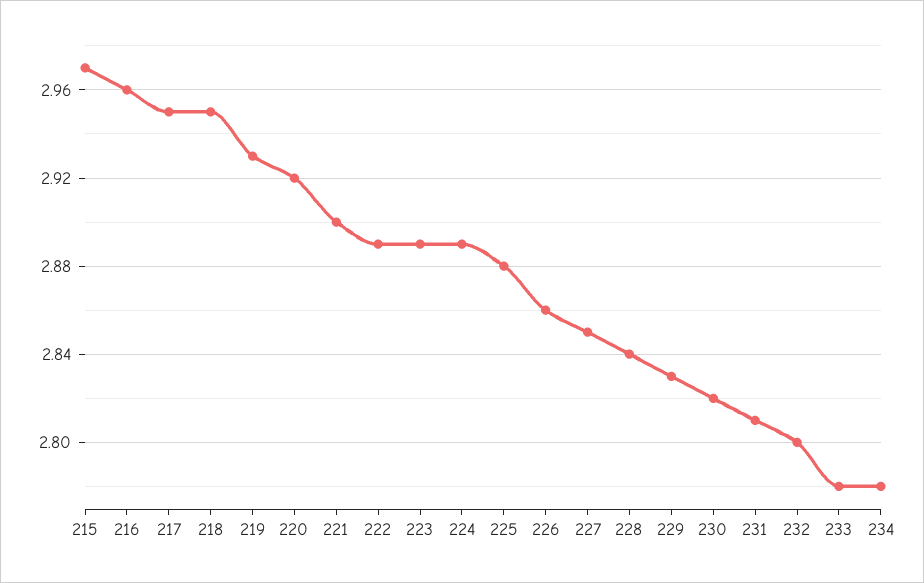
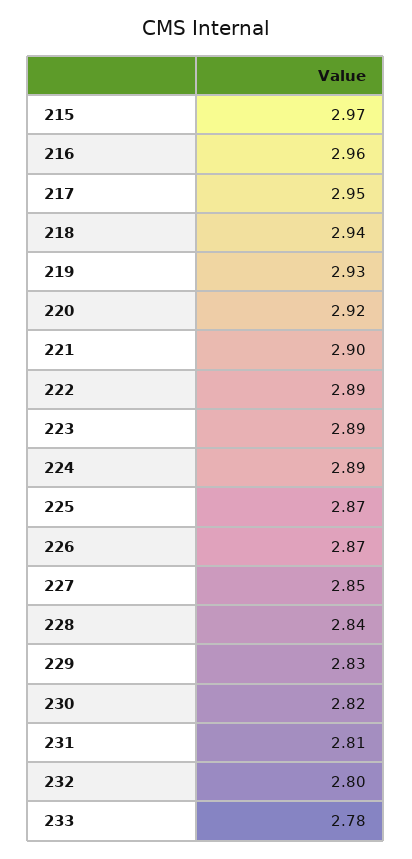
218: 2.95 -> 2.94
225: 2.88 -> 2.87
226: 2.86 -> 2.87
234: 2.78 -> none

